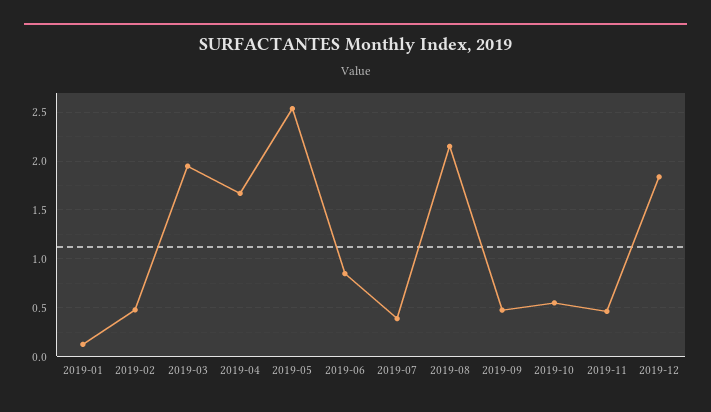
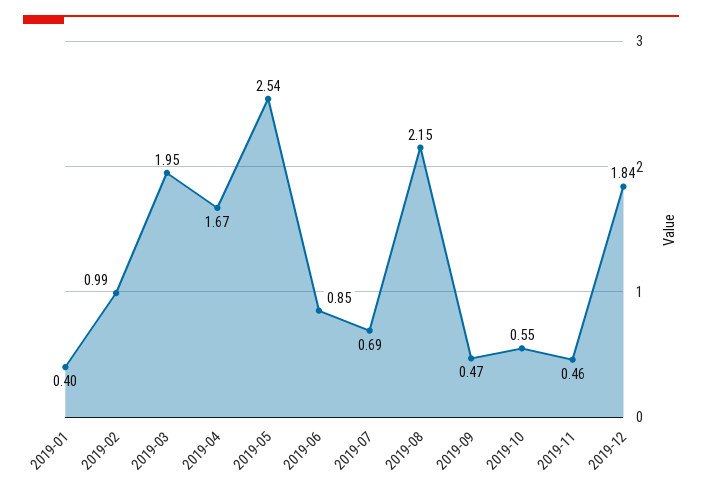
2019-01: 0.1 -> 0.4
2019-02: 0.5 -> 0.99
2019-07: 0.4 -> 0.69

